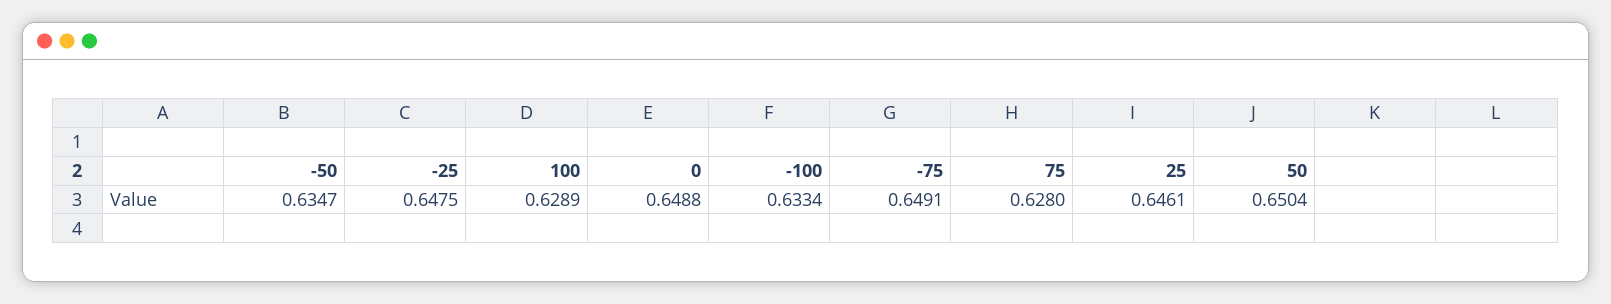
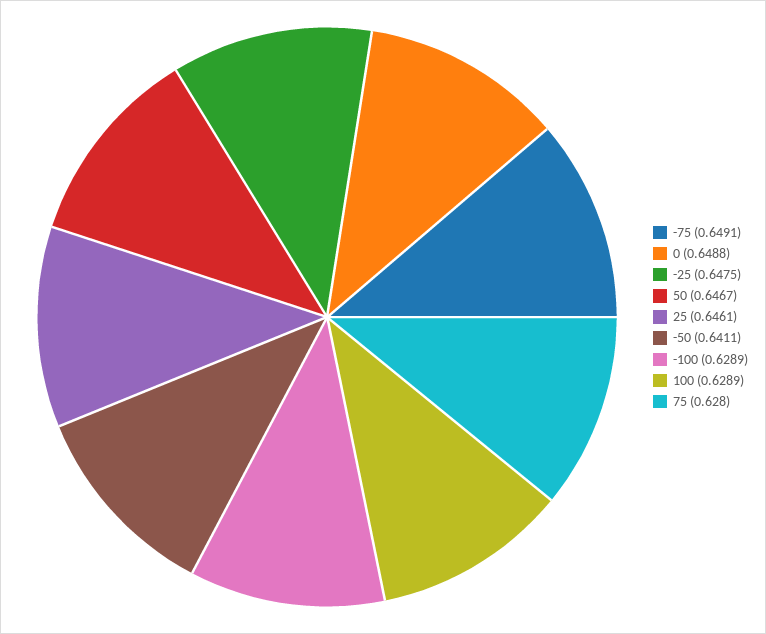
-50: 0.6347 -> 0.6411
-100: 0.6334 -> 0.6289
50: 0.6504 -> 0.6467

